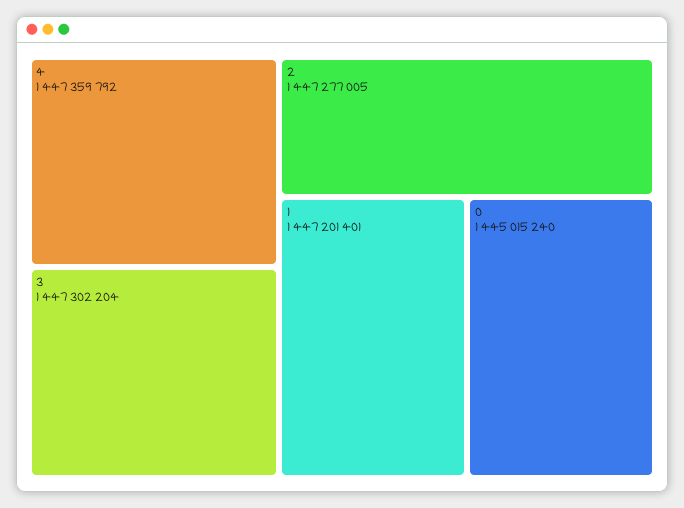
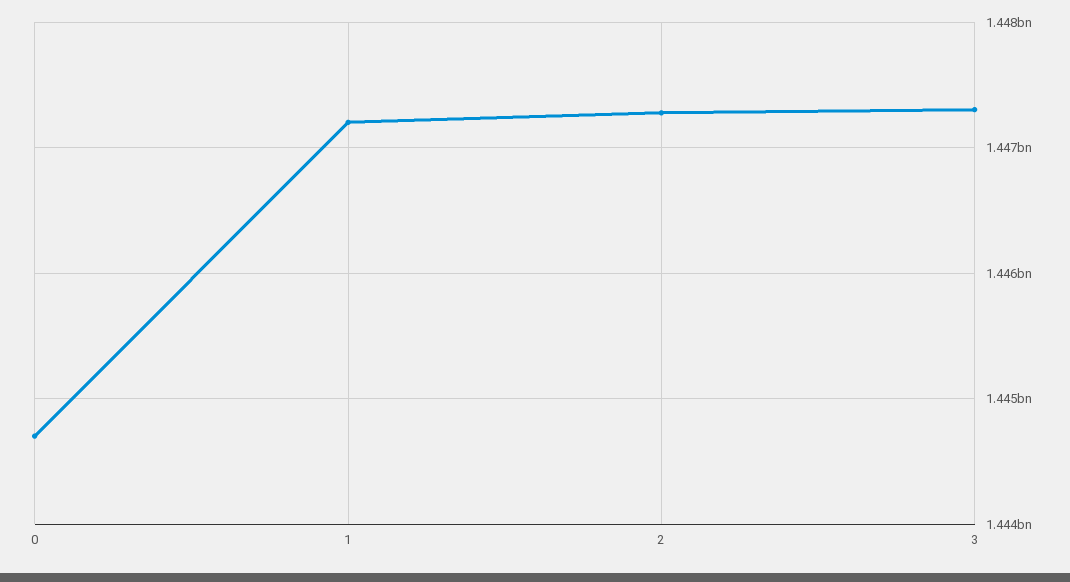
4: 1447359792 -> none
0: 1445015240 -> 1444700000

